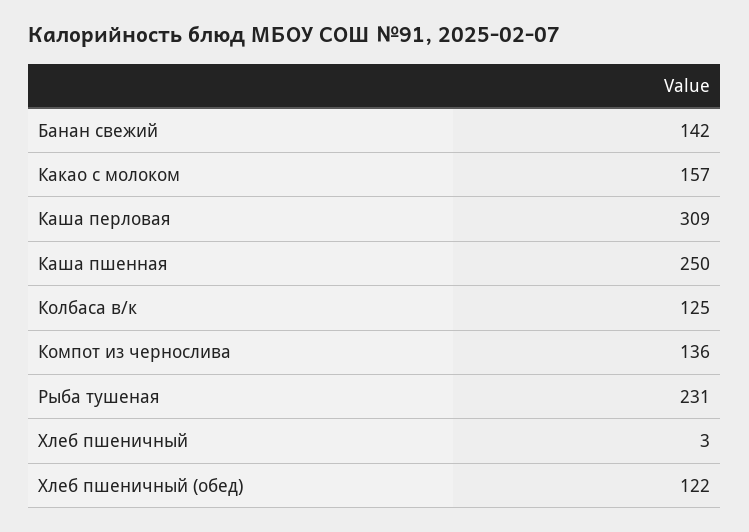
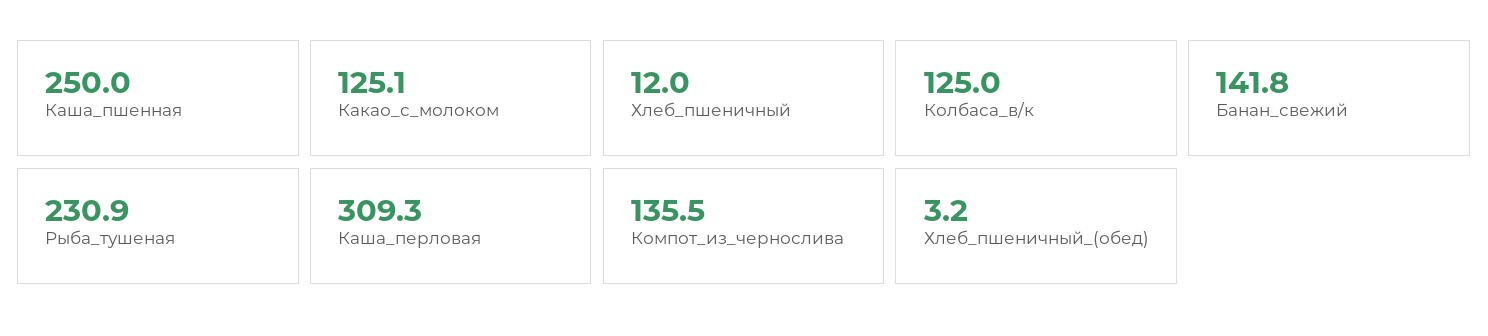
Какао с молоком: 157 -> 125.1
Хлеб пшеничный: 3 -> 12
Хлеб пшеничный (обед): 122 -> 3.2

